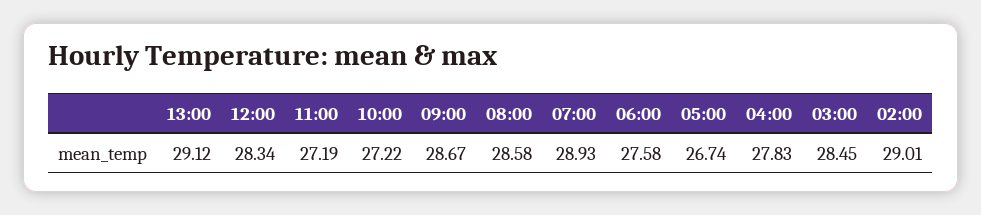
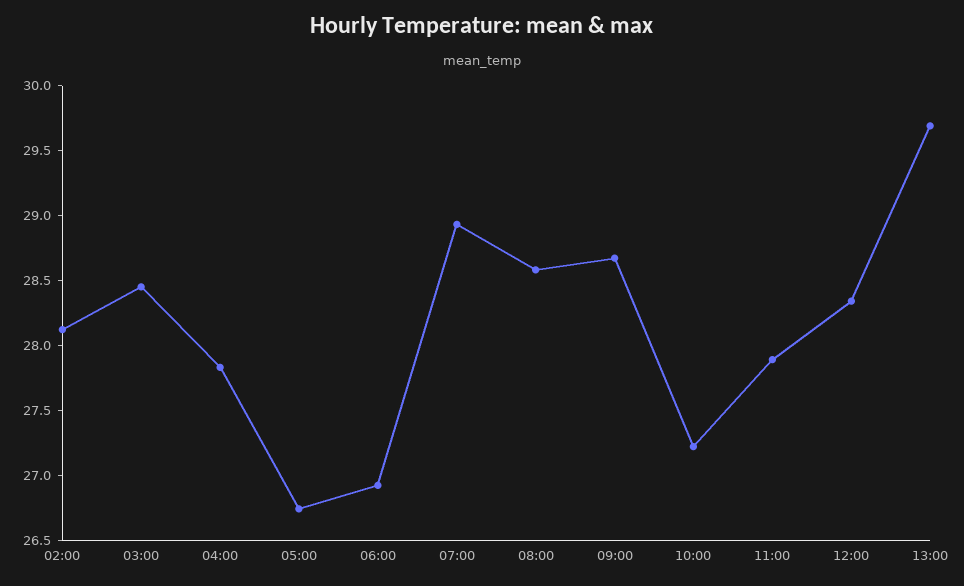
13:00: 29.12 -> 29.7
11:00: 27.19 -> 27.9
06:00: 27.58 -> 26.9
02:00: 29.01 -> 28.1

